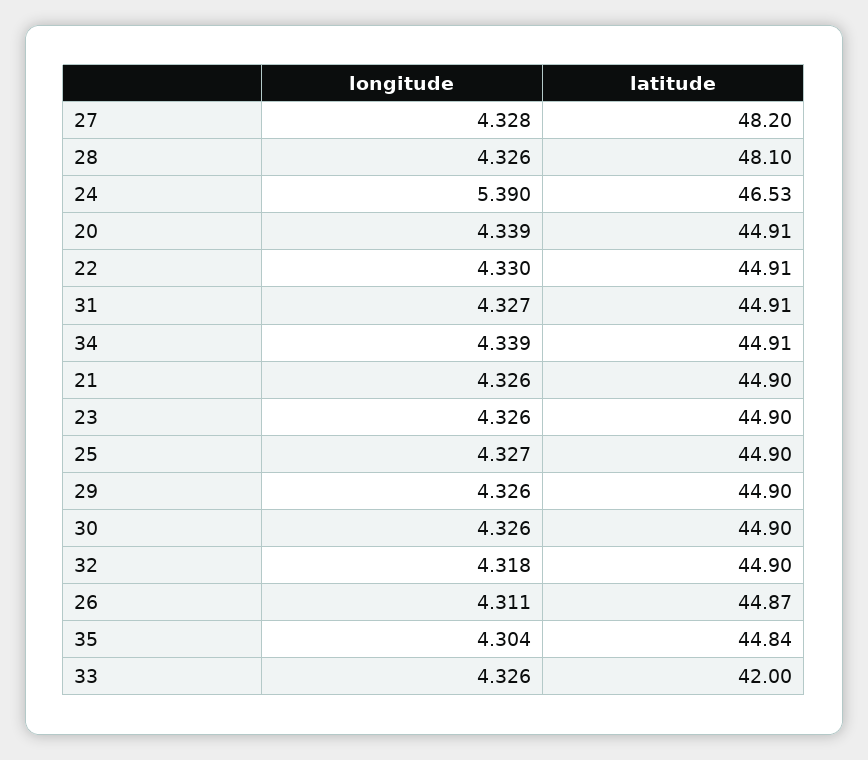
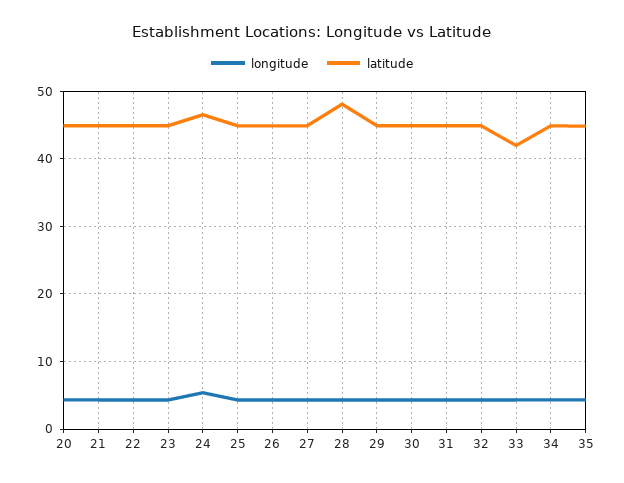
latitude, 27: 48.2 -> 45

